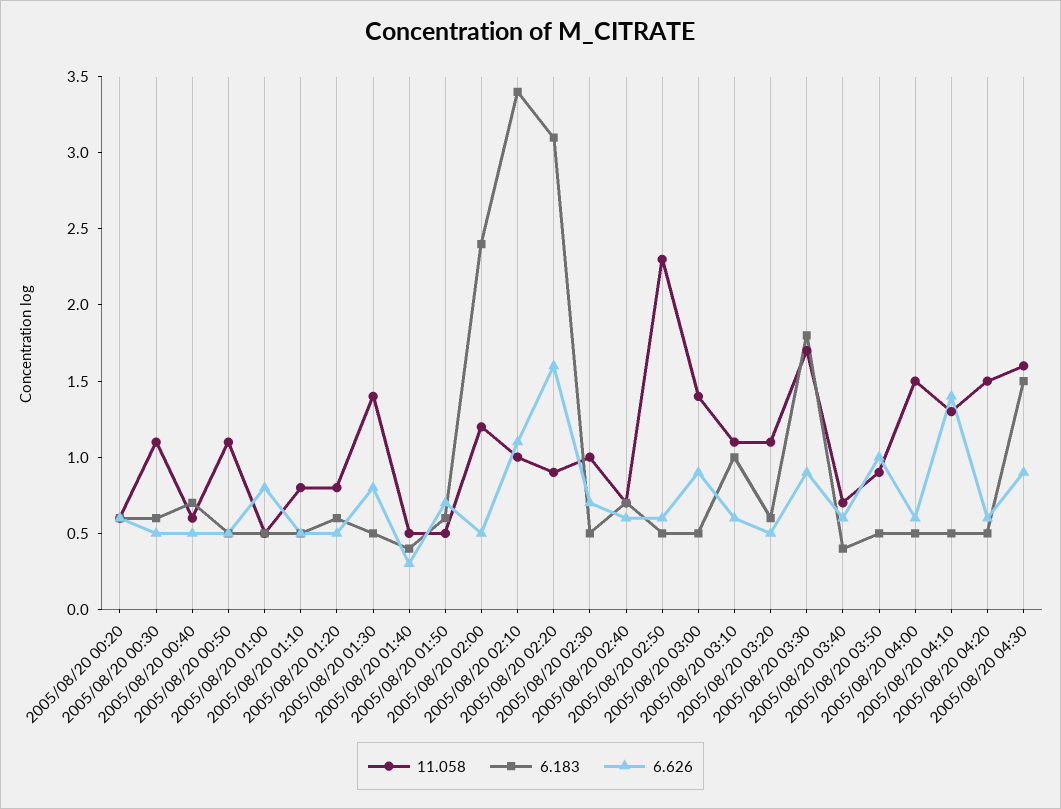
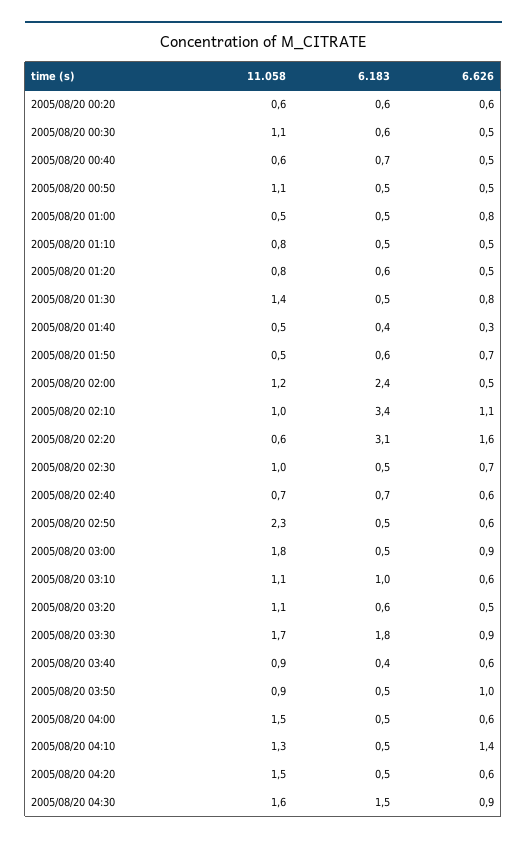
11.058, 2005/08/20 02:20: 0.9 -> 0.6
11.058, 2005/08/20 03:00: 1.4 -> 1.8
11.058, 2005/08/20 03:40: 0.7 -> 0.9

